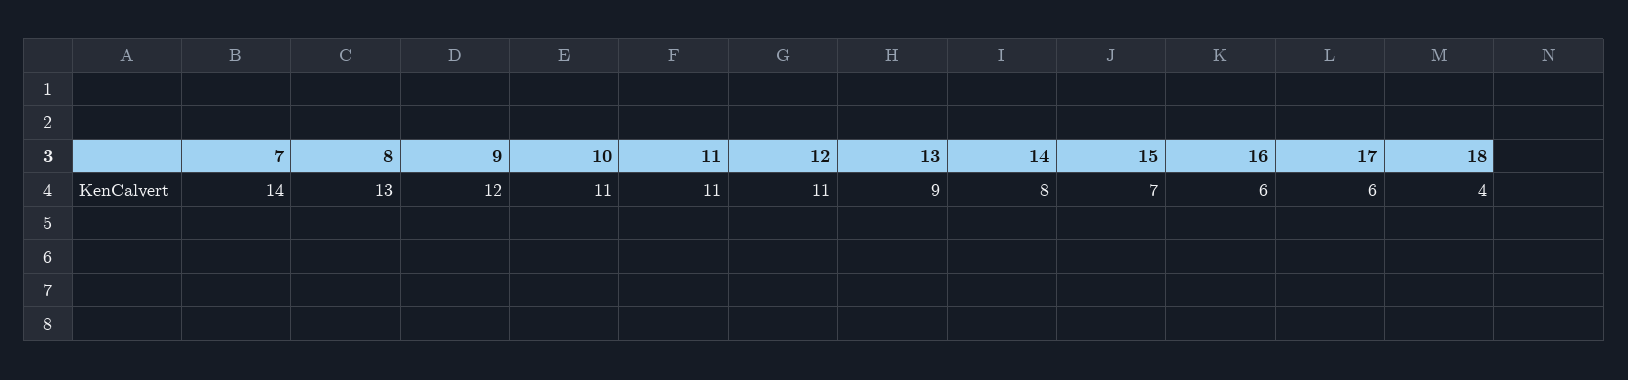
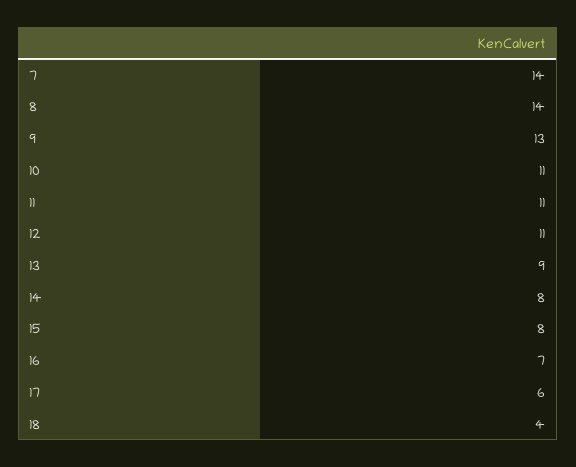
8: 13 -> 14
9: 12 -> 13
15: 7 -> 8
16: 6 -> 7

